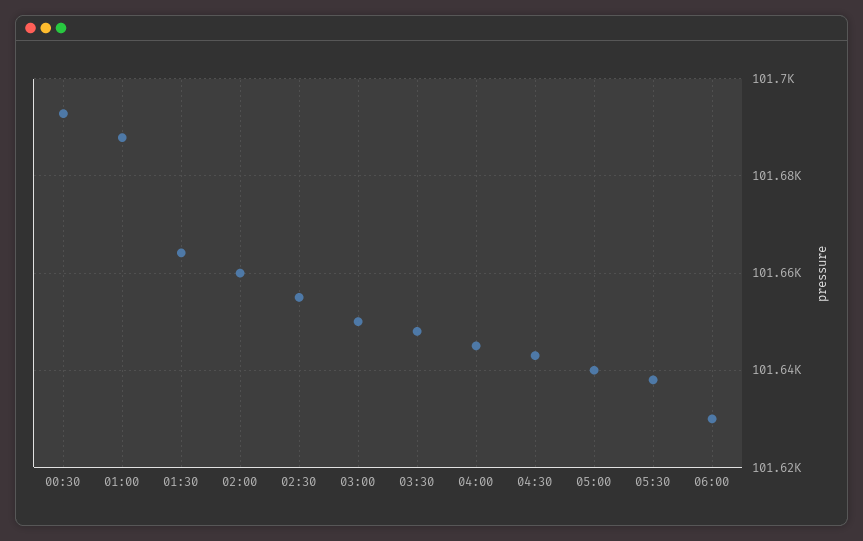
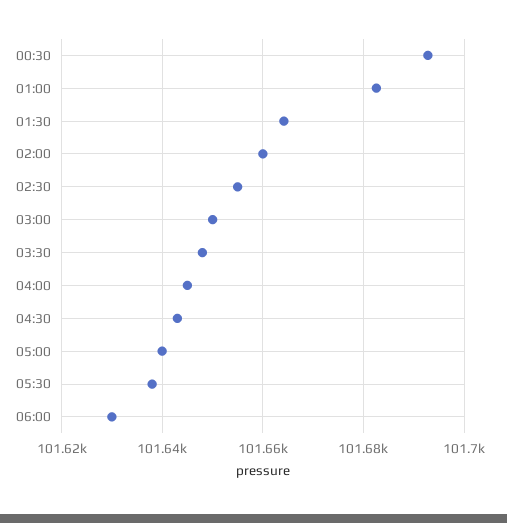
01:00: 101688 -> 101682

